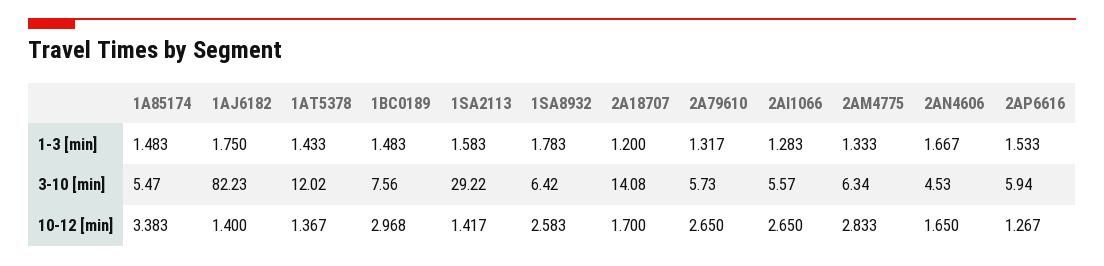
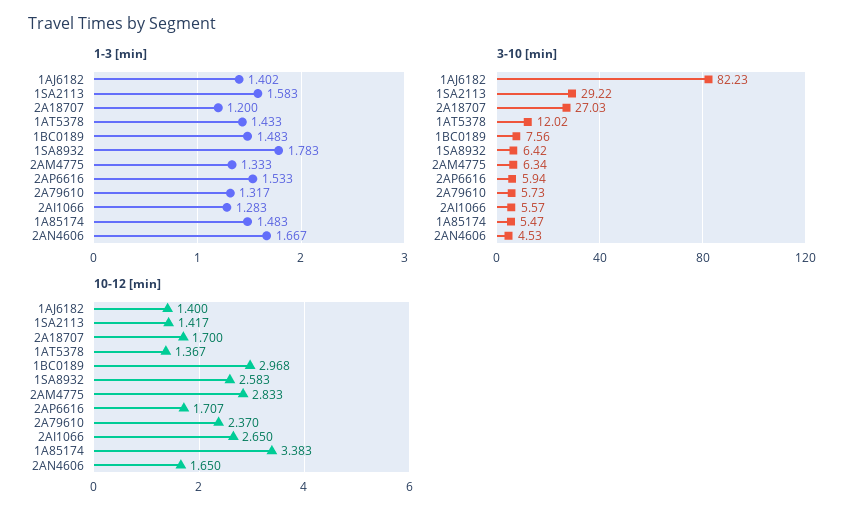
1-3 [min], 1AJ6182: 1.75 -> 1.402
3-10 [min], 2A18707: 14.08 -> 27.03
10-12 [min], 2A79610: 2.65 -> 2.37
10-12 [min], 2AP6616: 1.267 -> 1.707

